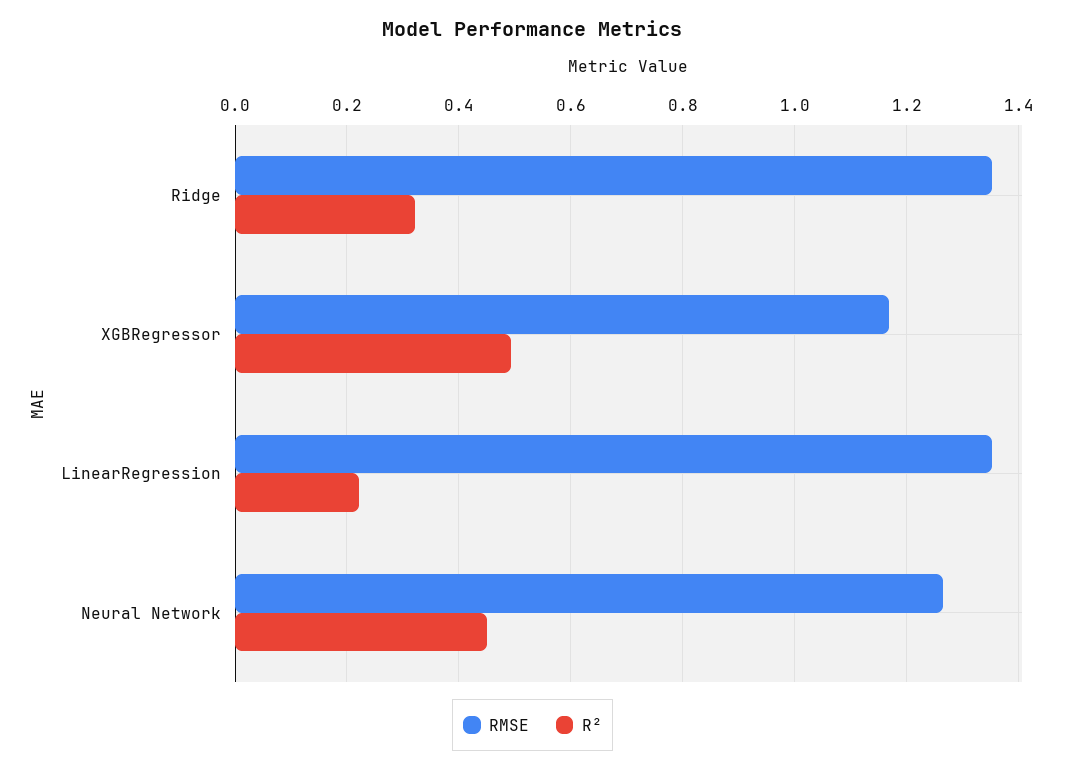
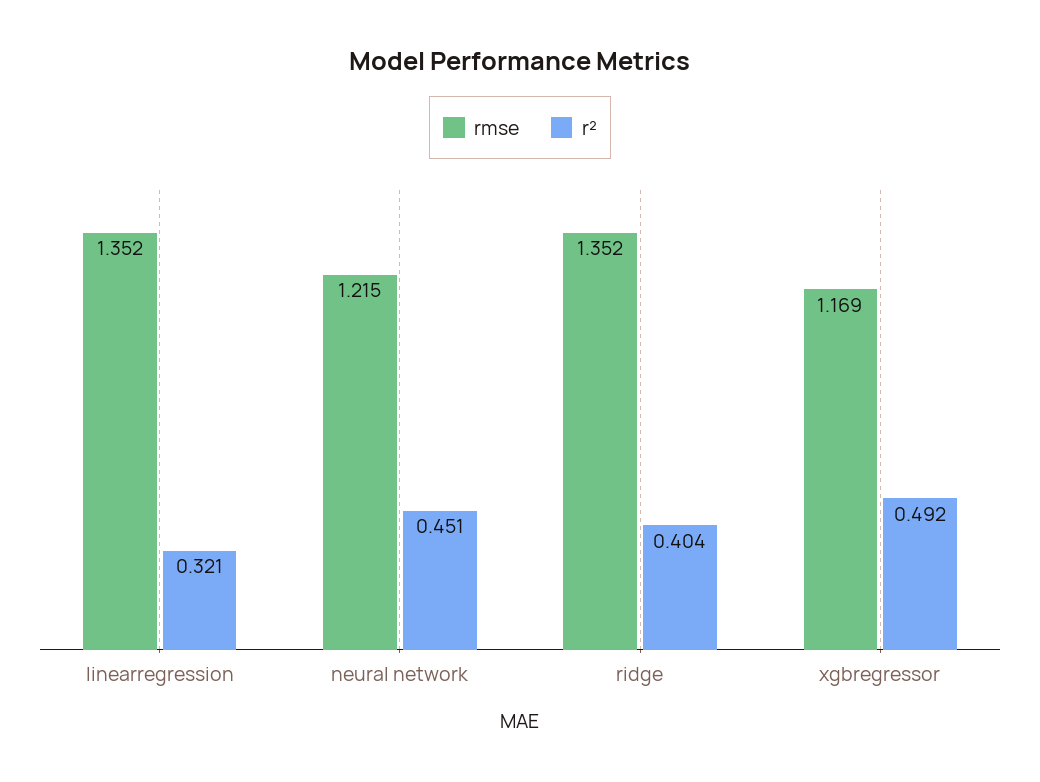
R², Ridge: 0.32 -> 0.404
R², LinearRegression: 0.22 -> 0.321
RMSE, Neural Network: 1.26 -> 1.215

